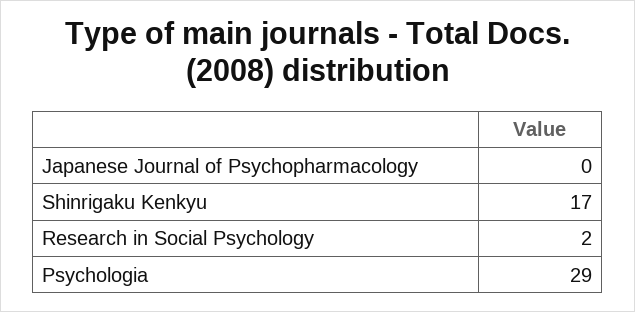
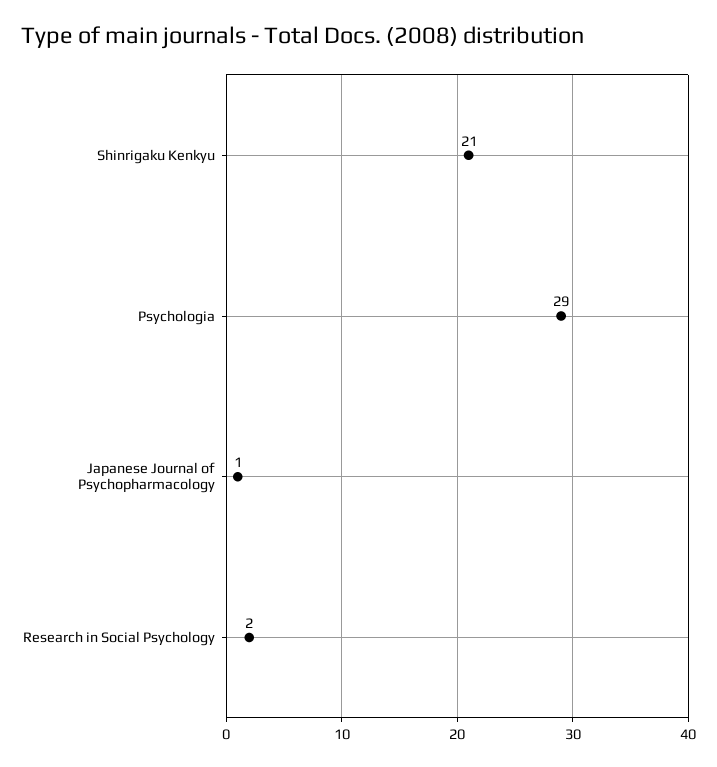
Japanese Journal of Psychopharmacology: 0 -> 1
Shinrigaku Kenkyu: 17 -> 21

